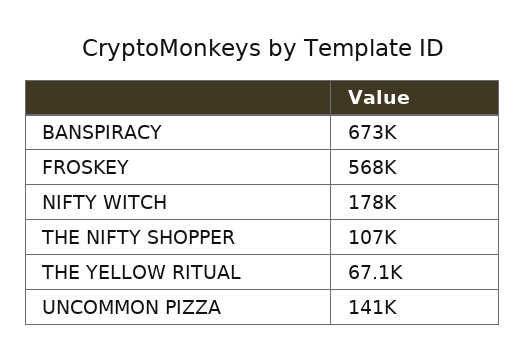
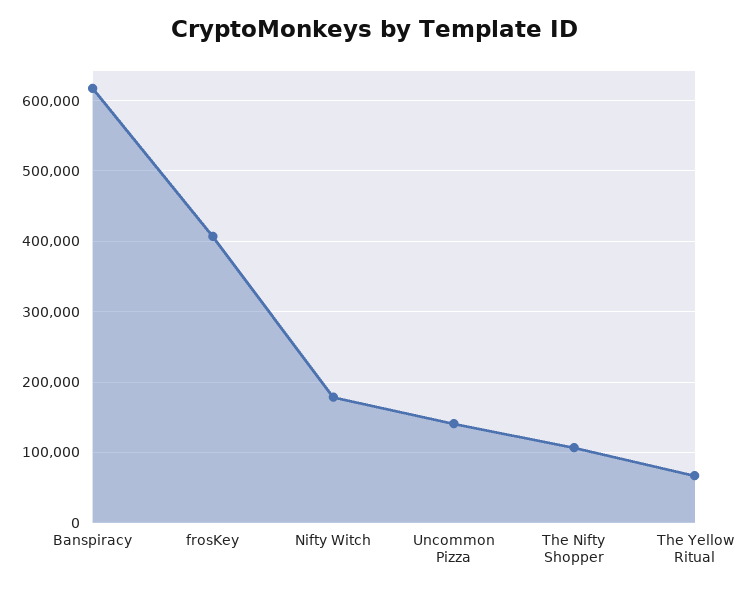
BANSPIRACY: 673000 -> 620000
FROSKEY: 568000 -> 410000

